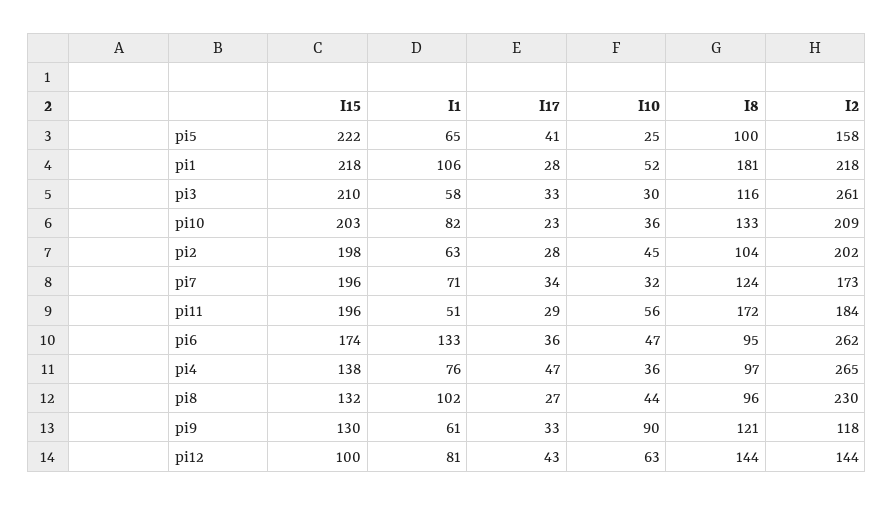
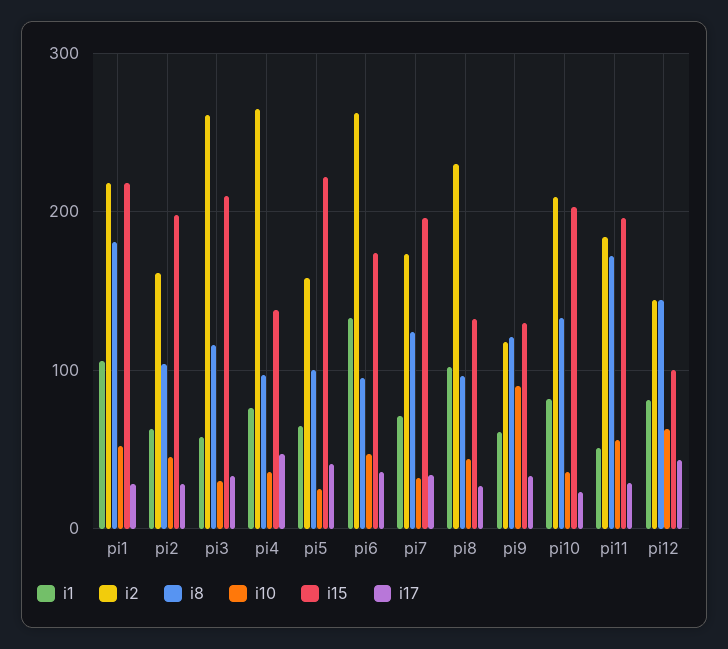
I2, pi2: 202 -> 160

